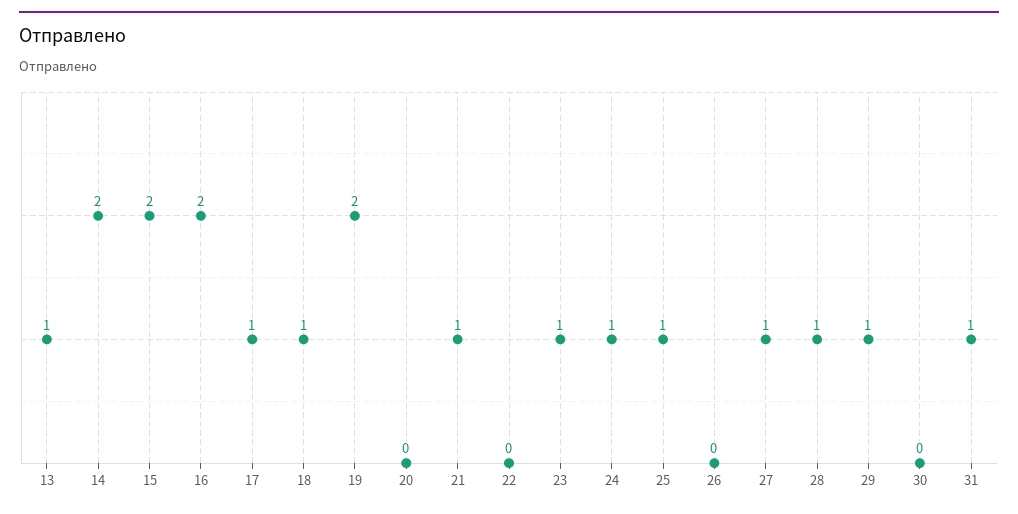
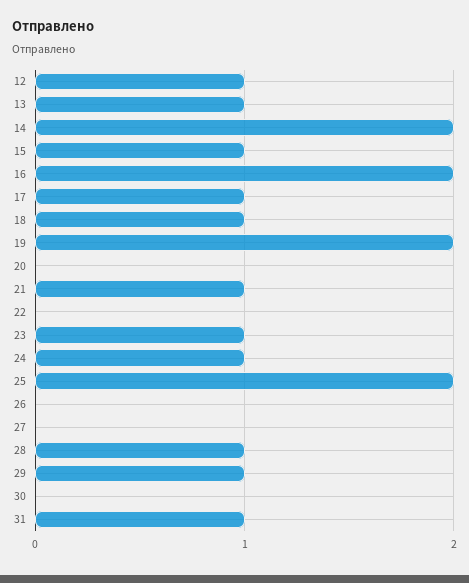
15: 2 -> 1
25: 1 -> 2
27: 1 -> 0
12: none -> 1

